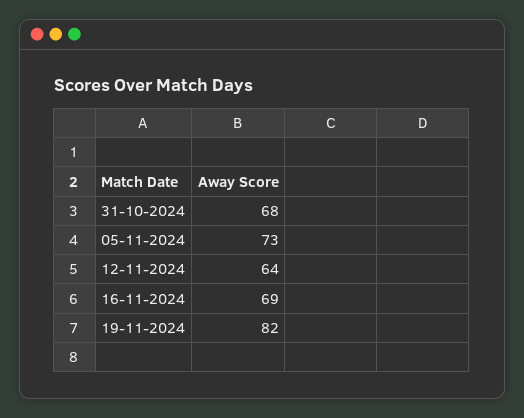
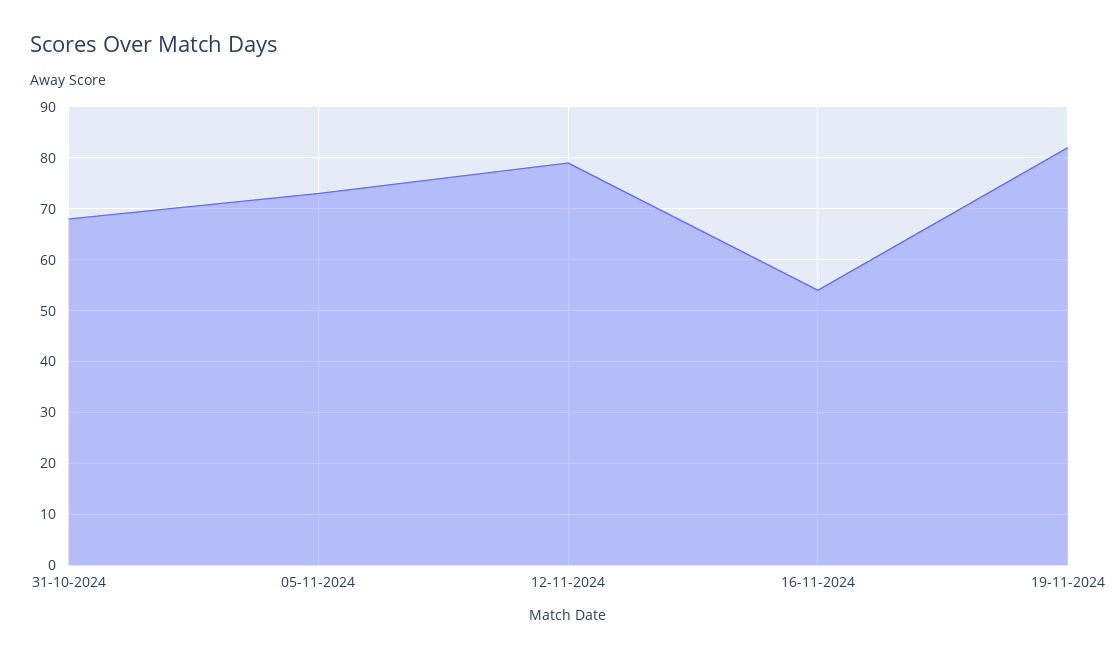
12-11-2024: 64 -> 80
16-11-2024: 69 -> 55

